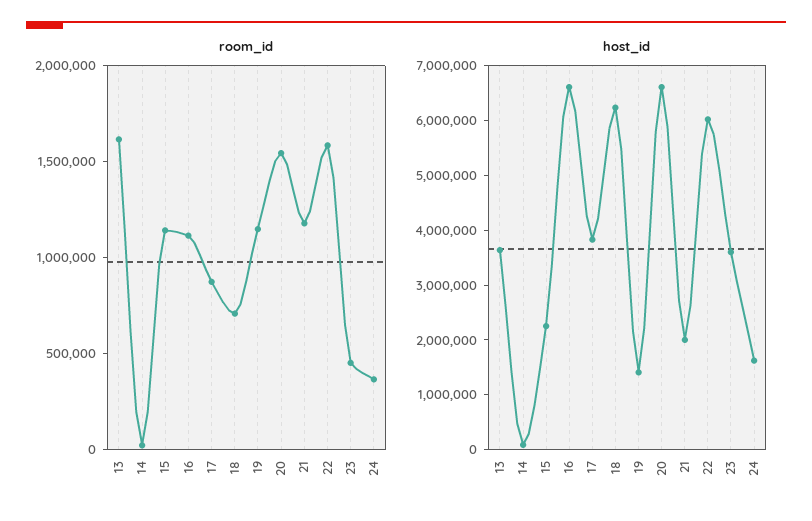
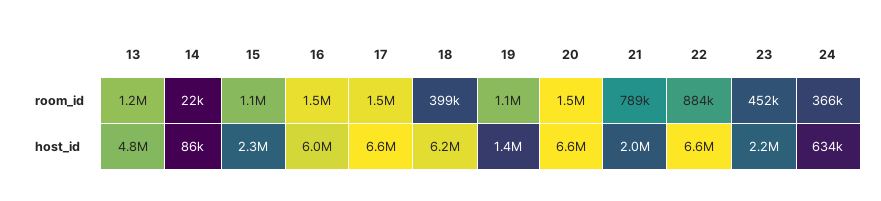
room_id, 13: 1600000 -> 1200000
room_id, 16: 1100000 -> 1500000
room_id, 17: 900000 -> 1500000
room_id, 18: 700000 -> 399000
room_id, 21: 1200000 -> 789000
room_id, 22: 1600000 -> 884000
host_id, 13: 3600000 -> 4800000
host_id, 16: 6600000 -> 6000000
host_id, 17: 3800000 -> 6600000
host_id, 22: 6000000 -> 6600000
host_id, 23: 3600000 -> 2200000
host_id, 24: 1600000 -> 634000

